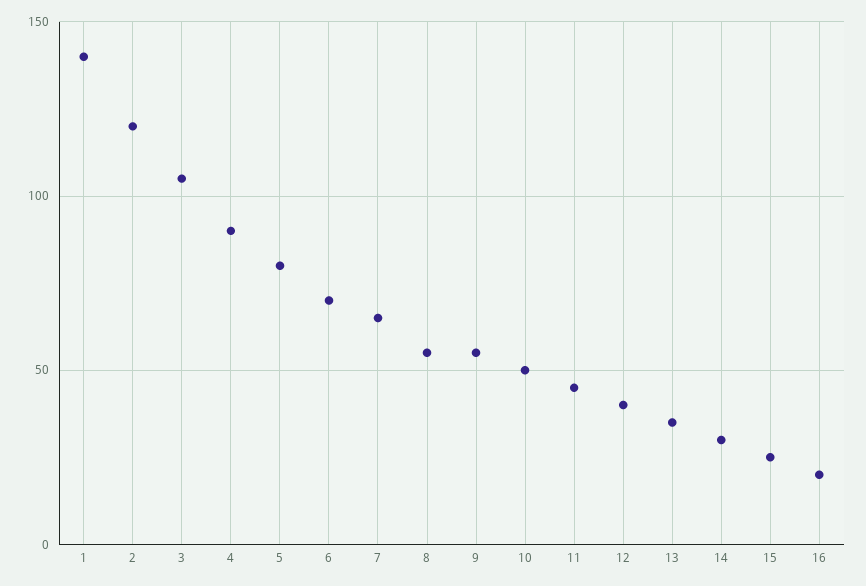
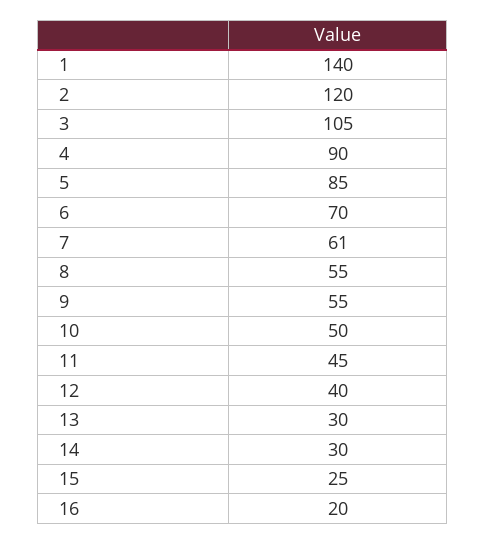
5: 80 -> 85
7: 65 -> 61
13: 35 -> 30

